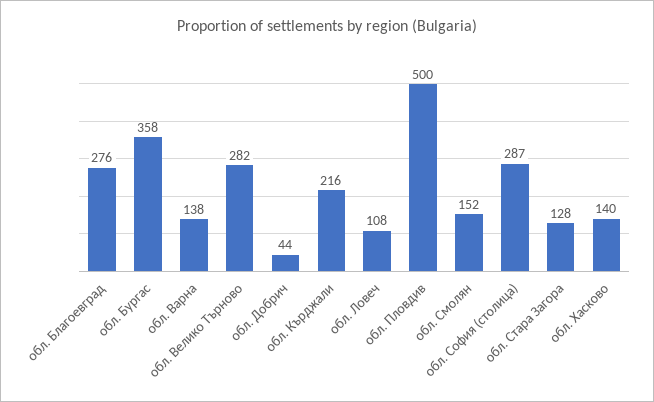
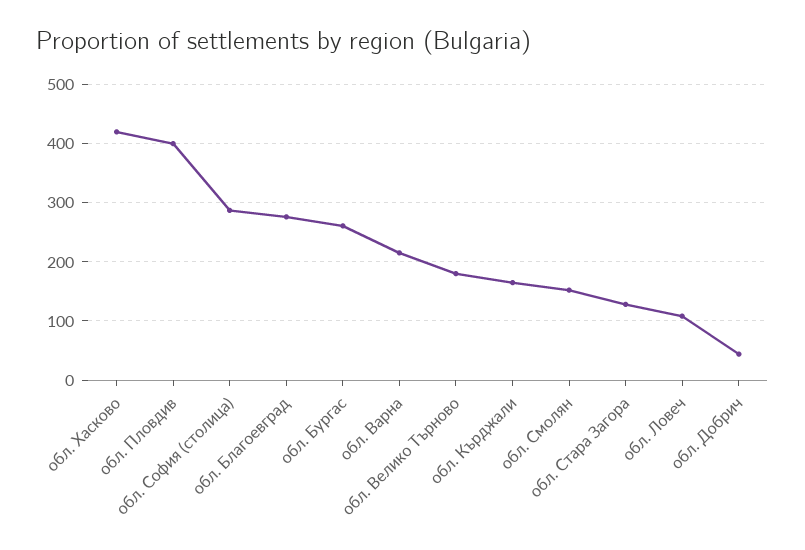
обл. Бургас: 358 -> 260
обл. Варна: 138 -> 220
обл. Велико Търново: 282 -> 180
обл. Кърджали: 216 -> 160
обл. Пловдив: 500 -> 400
обл. Хасково: 140 -> 420

